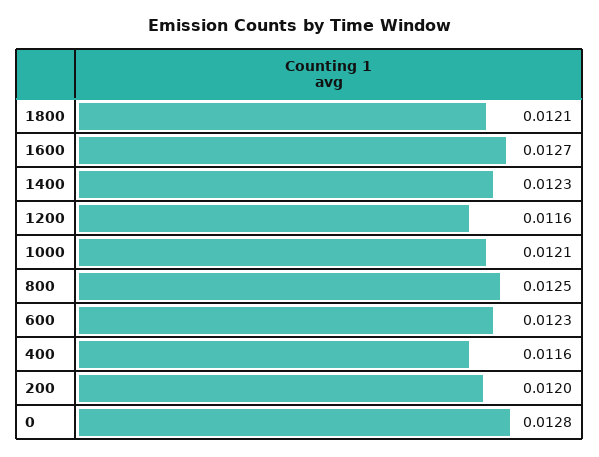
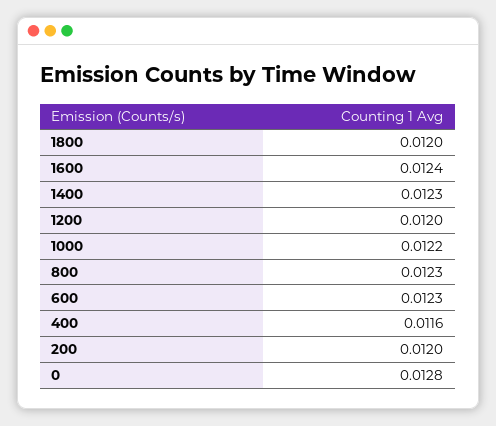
1800: 0.0121 -> 0.012
1600: 0.0127 -> 0.0124
1200: 0.0116 -> 0.012
1000: 0.0121 -> 0.0122
800: 0.0125 -> 0.0123

